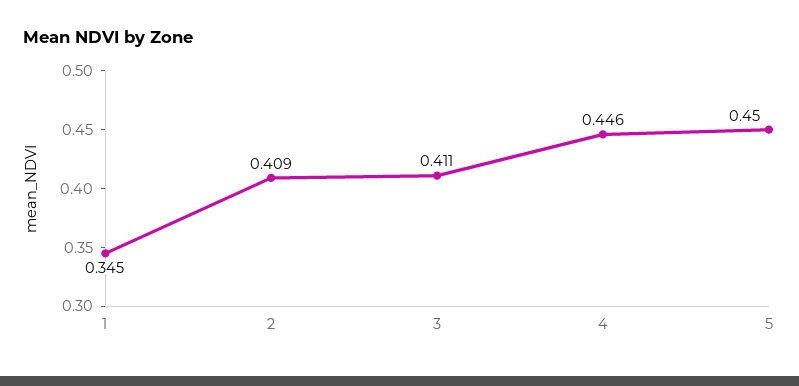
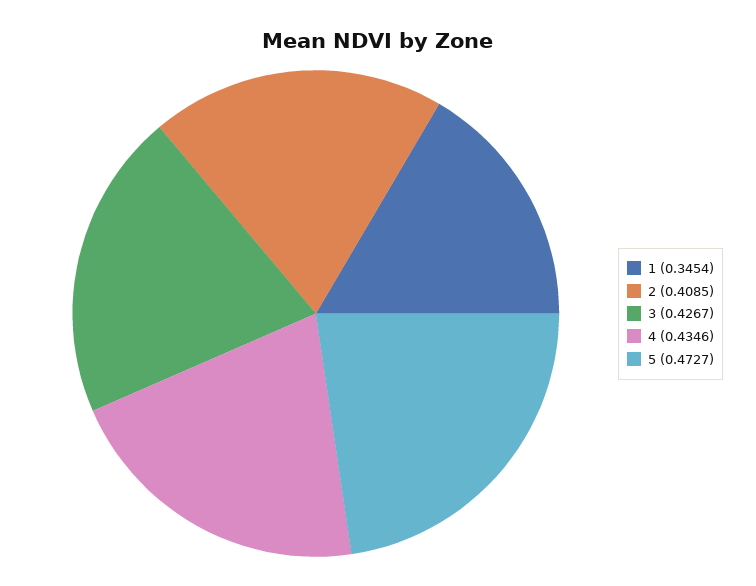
3: 0.411 -> 0.4267
4: 0.446 -> 0.4346
5: 0.45 -> 0.4727

